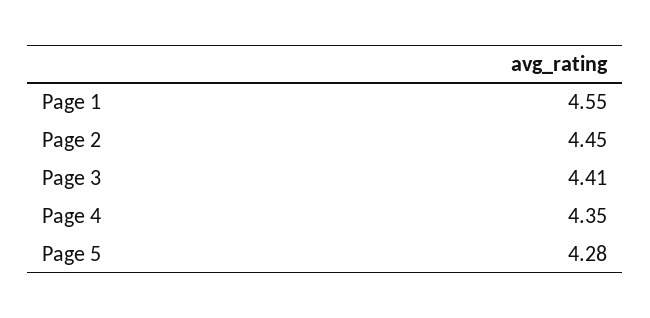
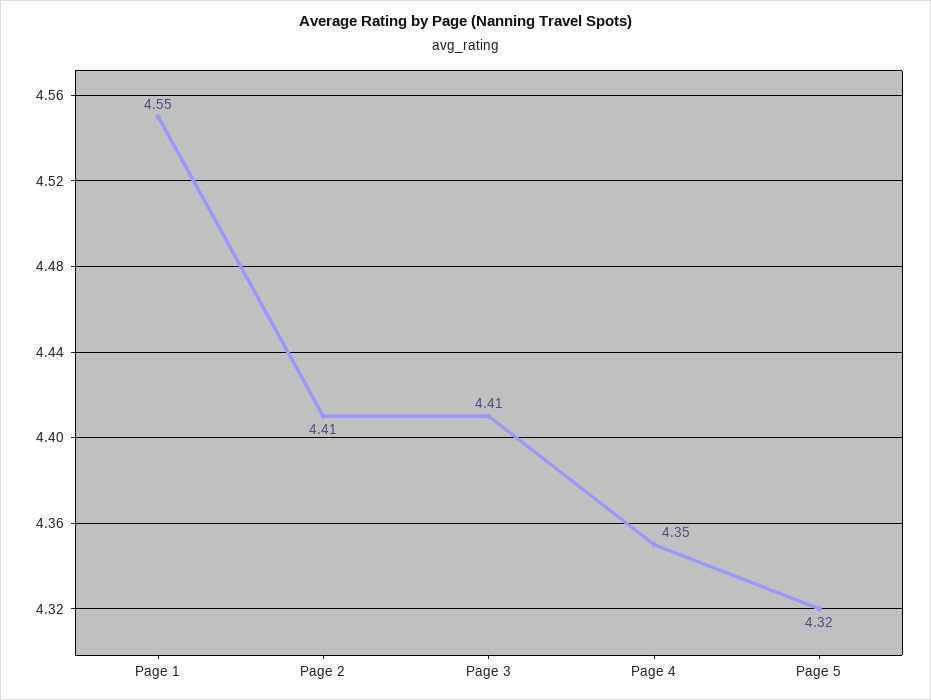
Page 2: 4.45 -> 4.41
Page 5: 4.28 -> 4.32

